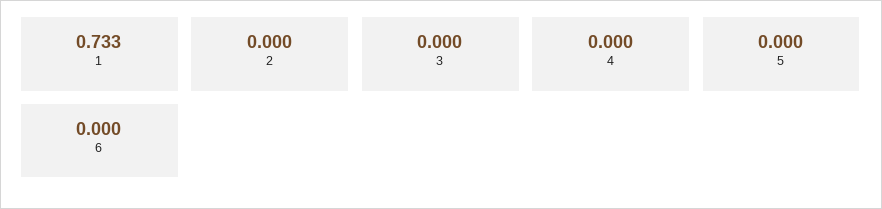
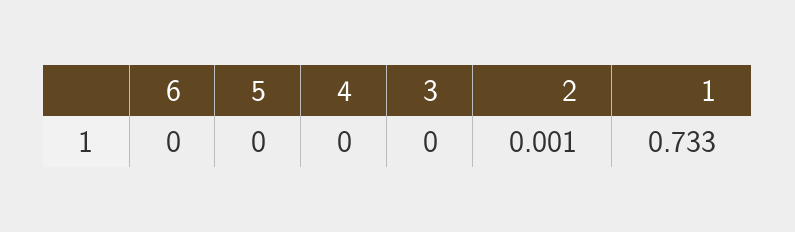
2: 0 -> 0.001

